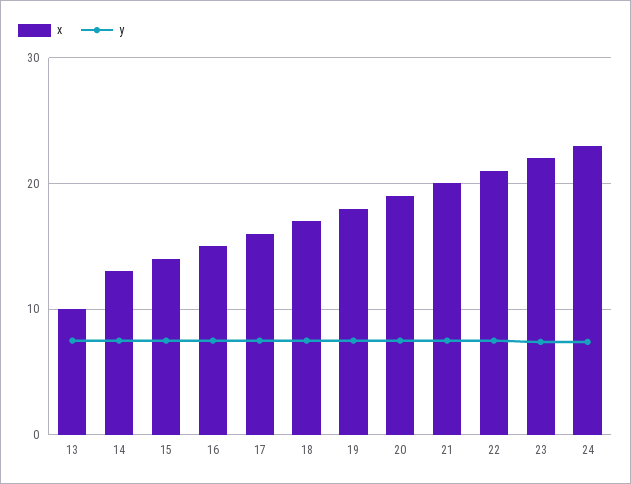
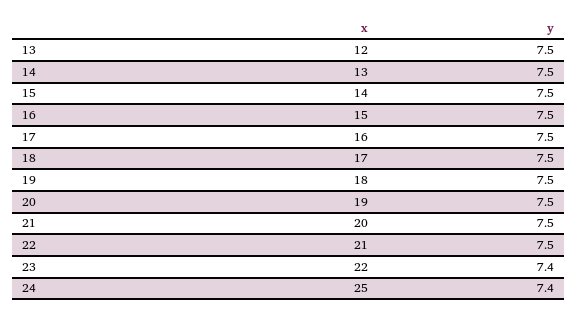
x, 13: 10 -> 12
x, 24: 23 -> 25

